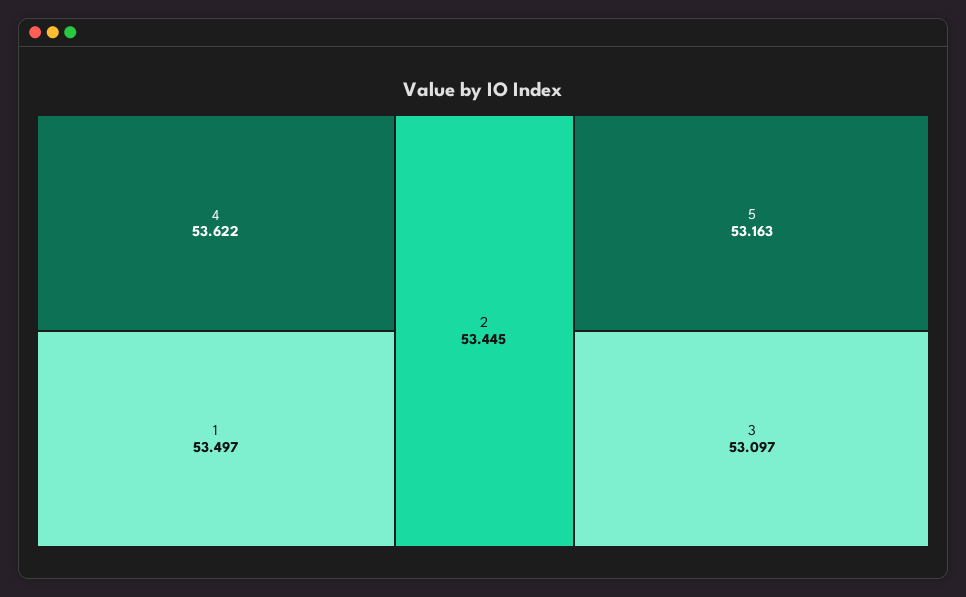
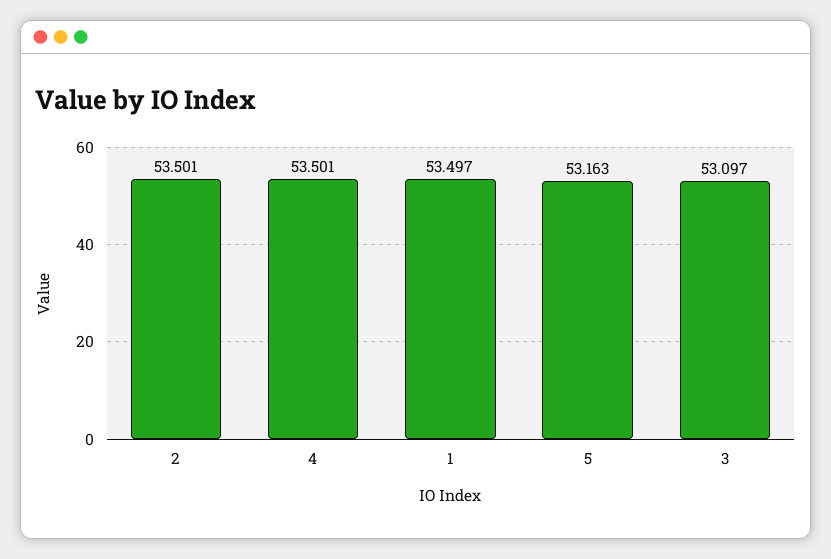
4: 53.622 -> 53.501
2: 53.445 -> 53.501

